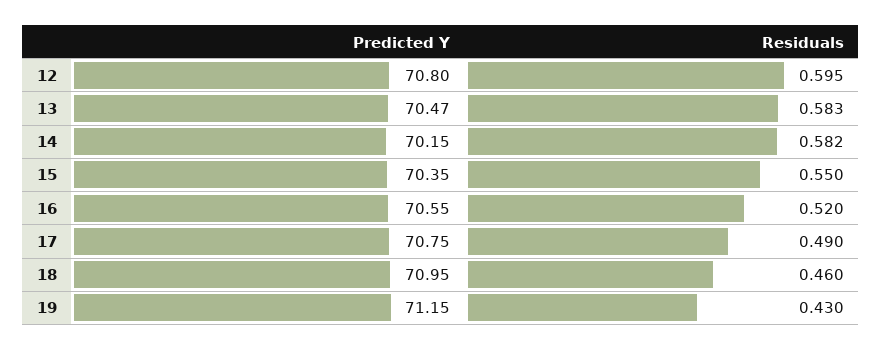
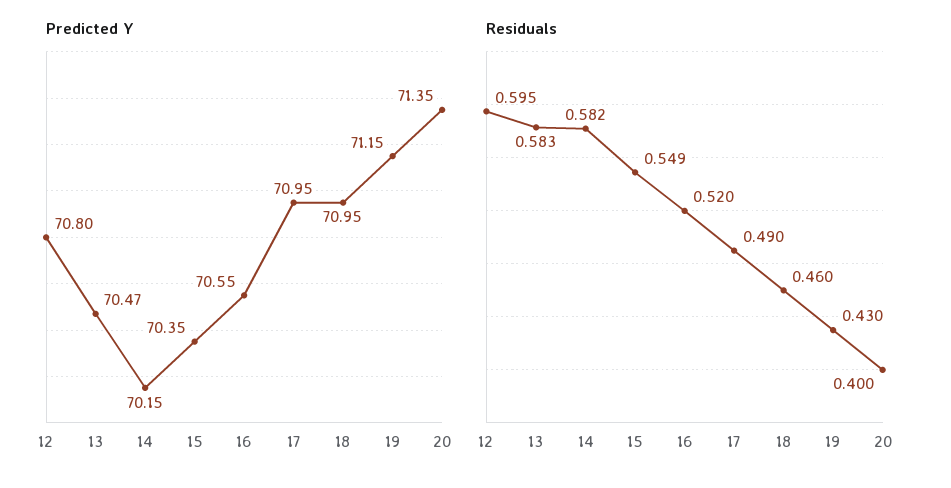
Residuals, 15: 0.55 -> 0.549
Predicted Y, 17: 70.75 -> 70.95
Predicted Y, 20: none -> 71.35
Residuals, 20: none -> 0.4

